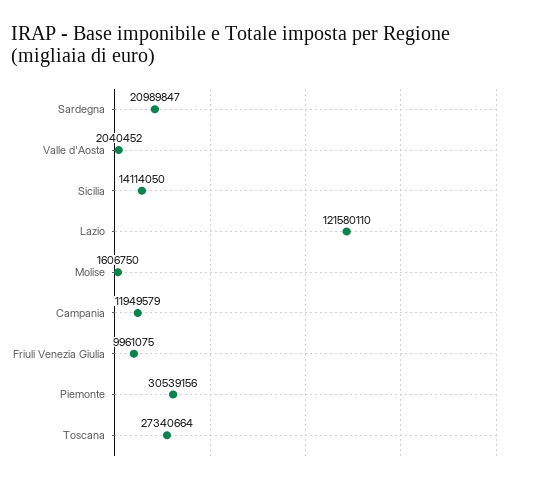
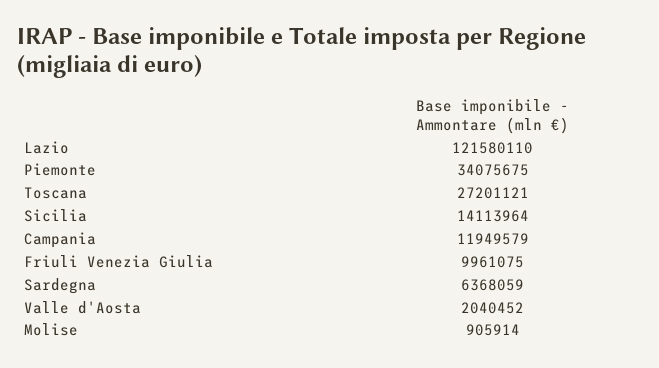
Sardegna: 20989847 -> 6368059
Sicilia: 14114050 -> 14113964
Molise: 1606750 -> 905914
Piemonte: 30539156 -> 34075675
Toscana: 27340664 -> 27201121

